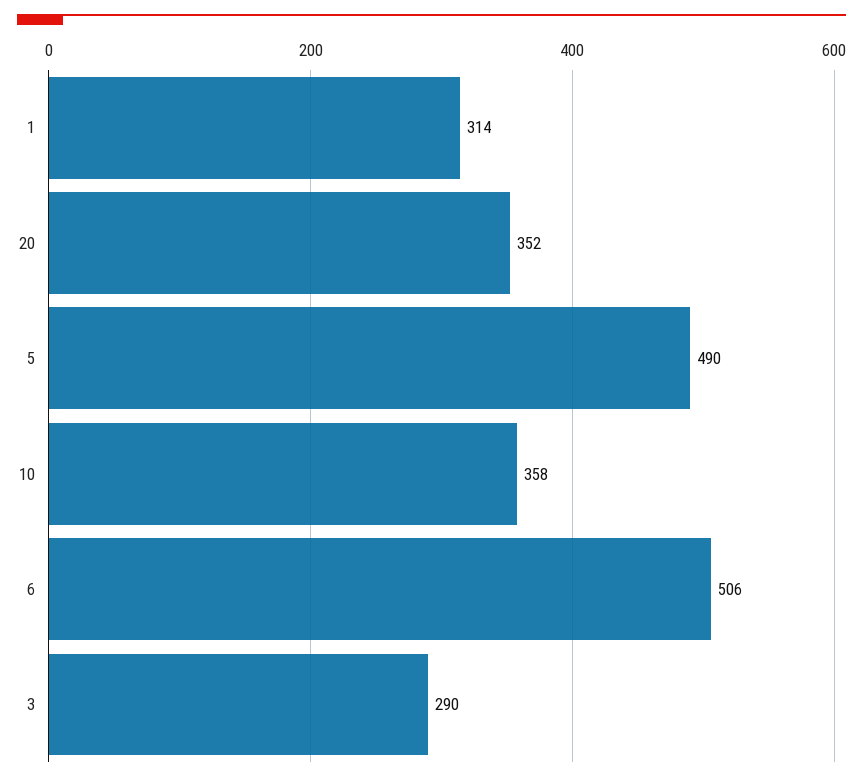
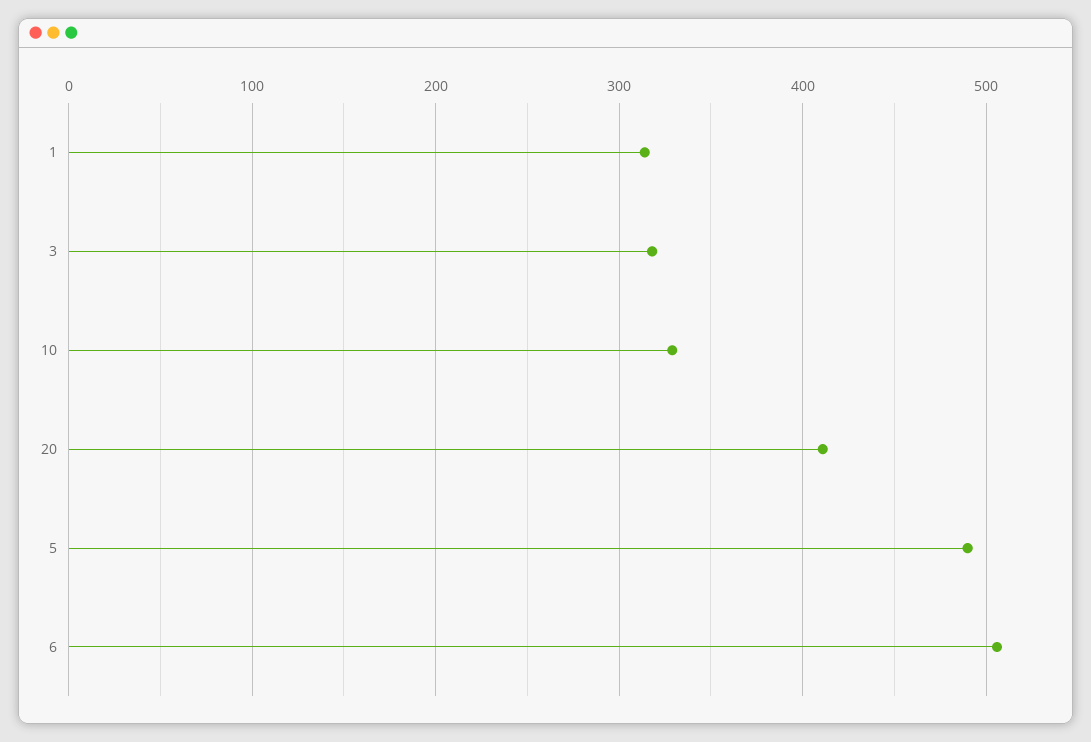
20: 352 -> 410
10: 358 -> 330
3: 290 -> 320

